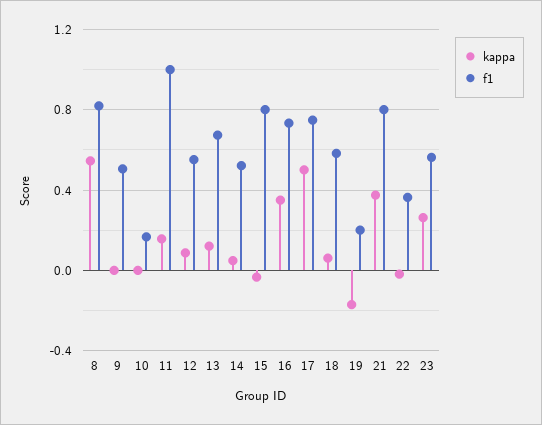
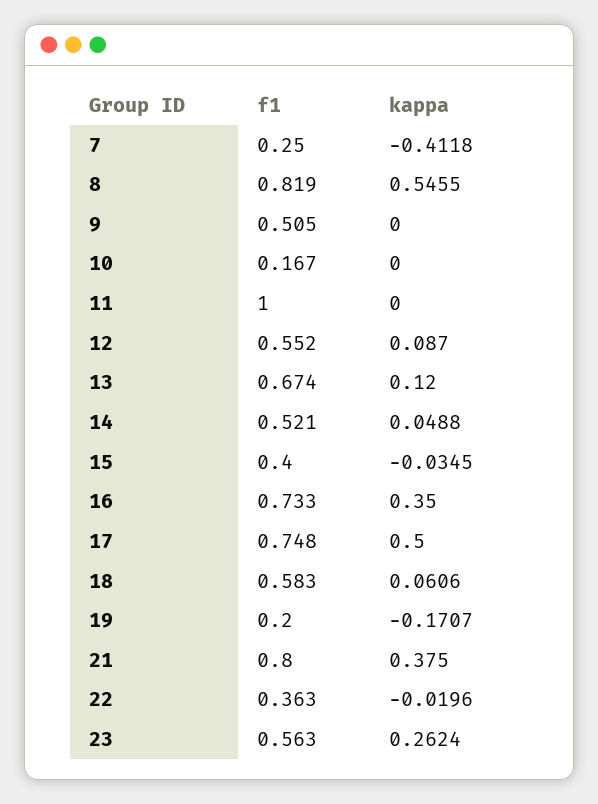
kappa, 11: 0.15 -> 0
f1, 15: 0.8 -> 0.4
f1, 7: none -> 0.25
kappa, 7: none -> -0.4118

